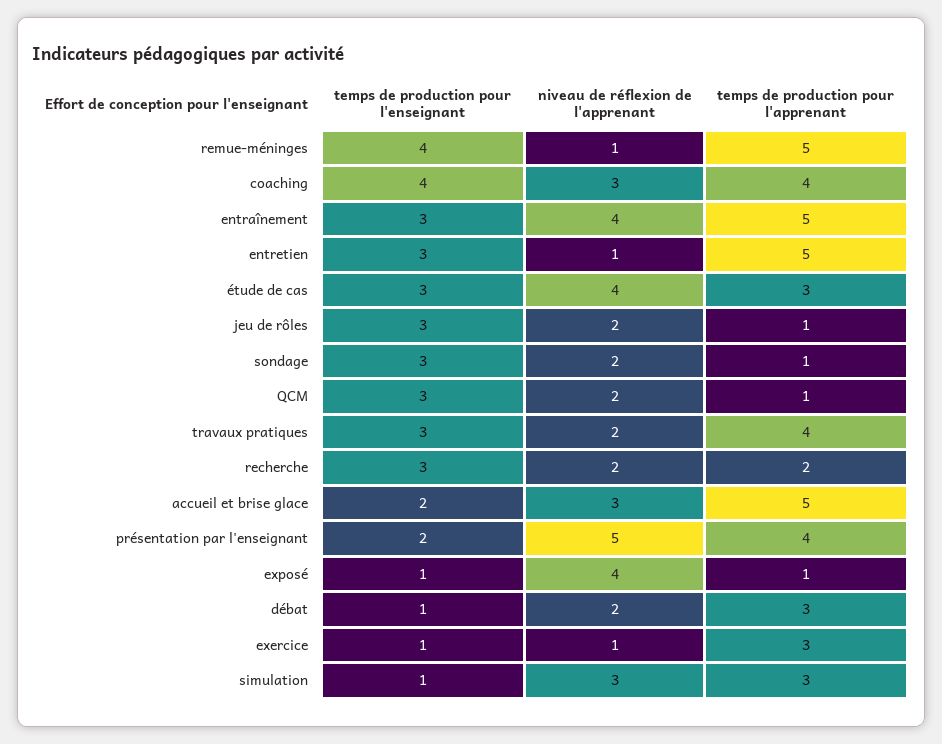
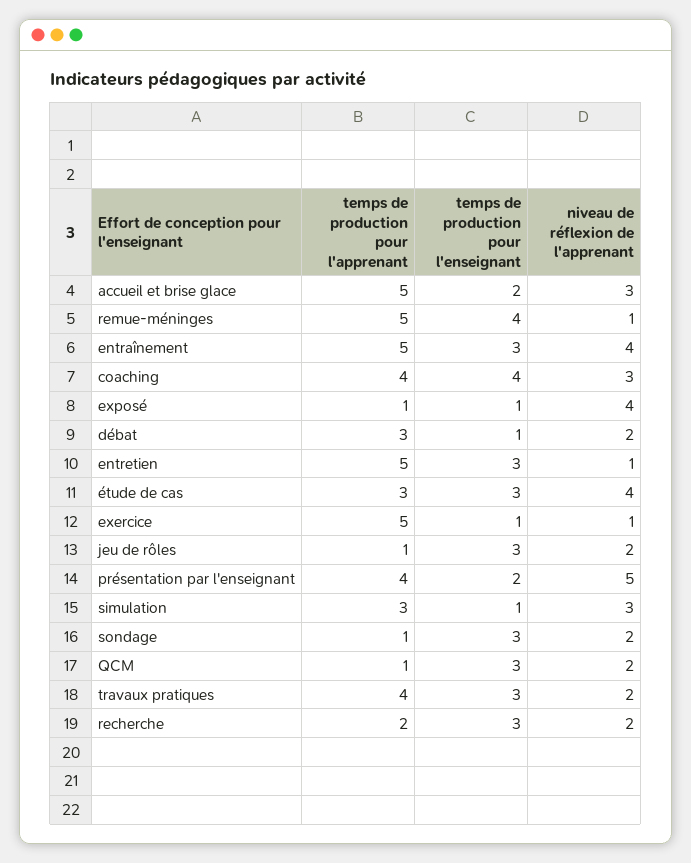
temps de production pour l'apprenant, exercice: 3 -> 5

